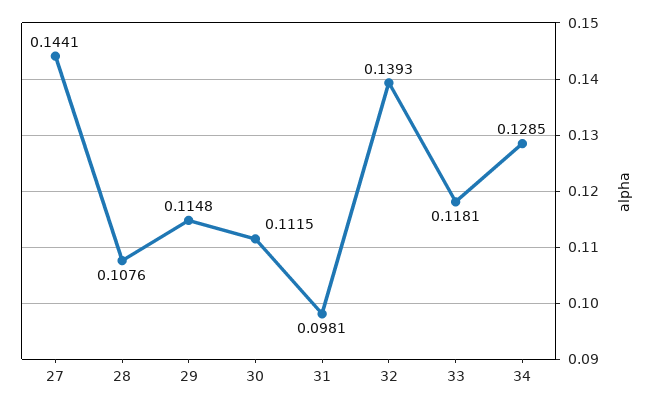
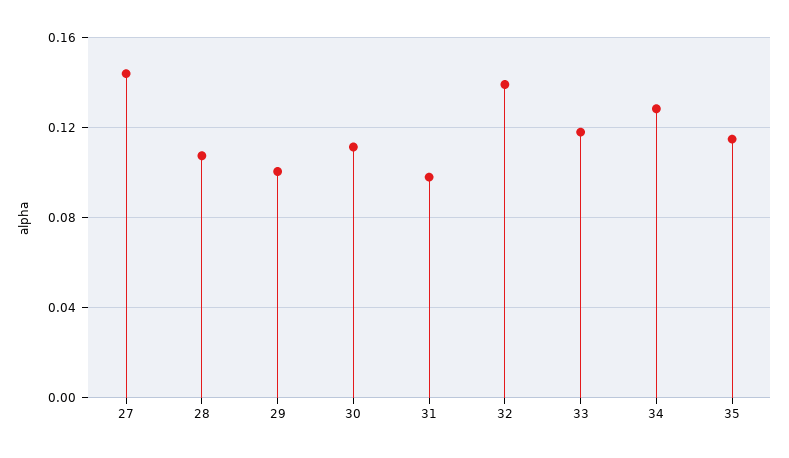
29: 0.1148 -> 0.1
35: none -> 0.115

